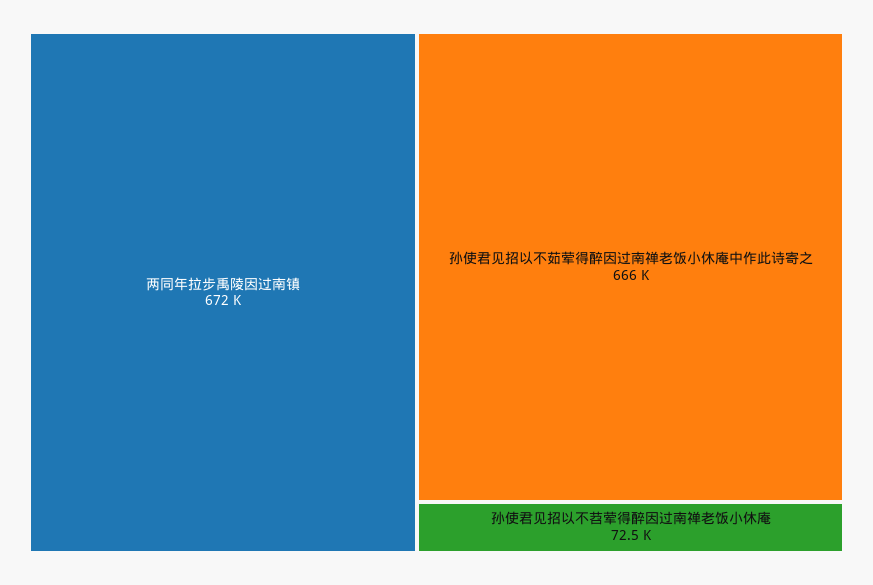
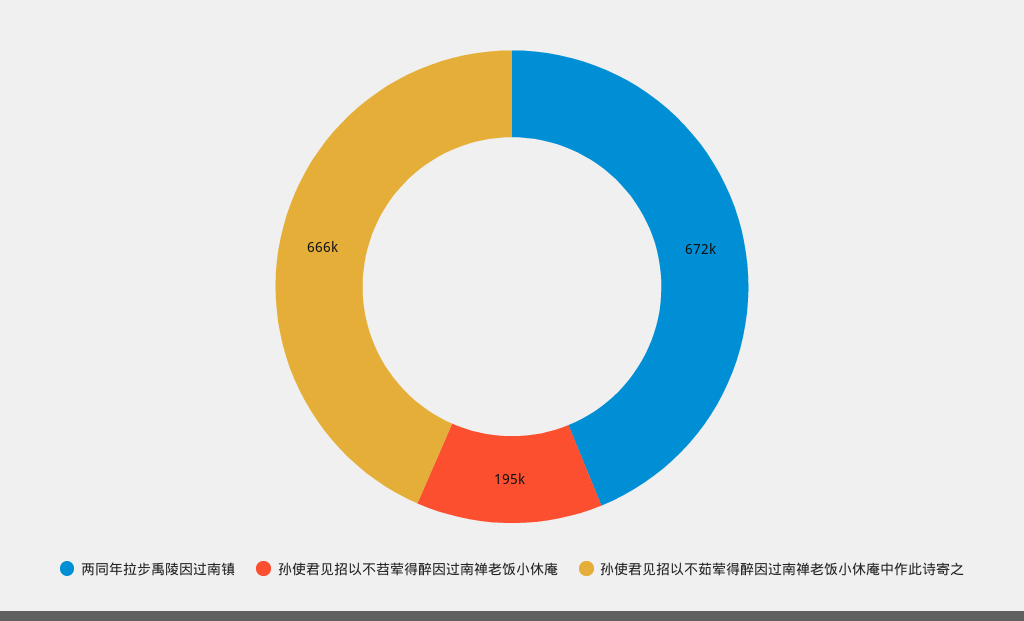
孙使君见招以不苕荤得醉因过南禅老饭小休庵: 72500 -> 195000

